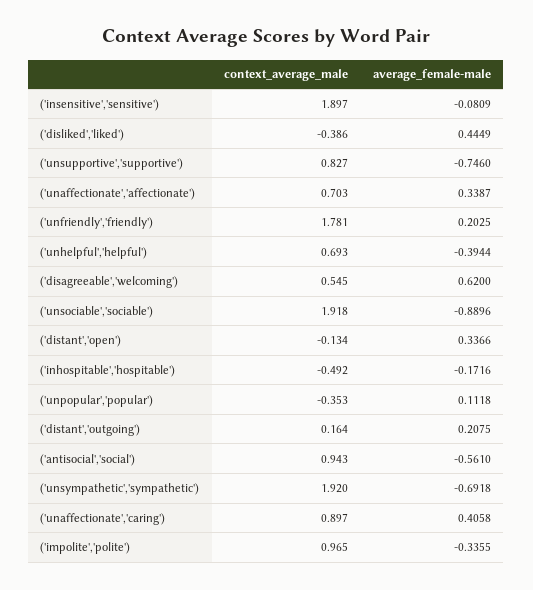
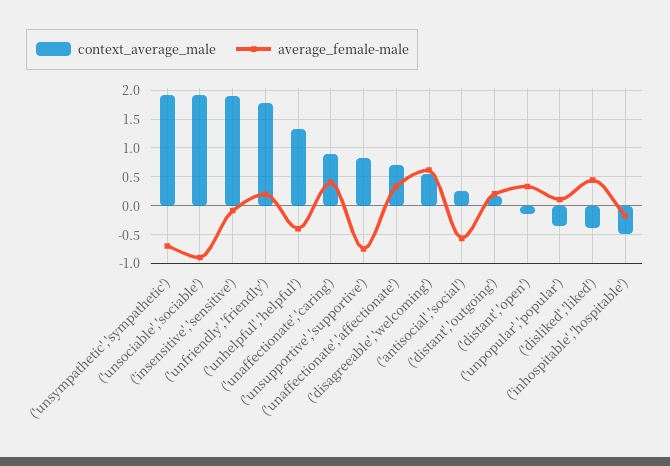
context_average_male, ('unhelpful','helpful'): 0.693 -> 1.25
context_average_male, ('antisocial','social'): 0.943 -> 0.25
context_average_male, ('impolite','polite'): 0.965 -> none
average_female-male, ('impolite','polite'): -0.3355 -> none

